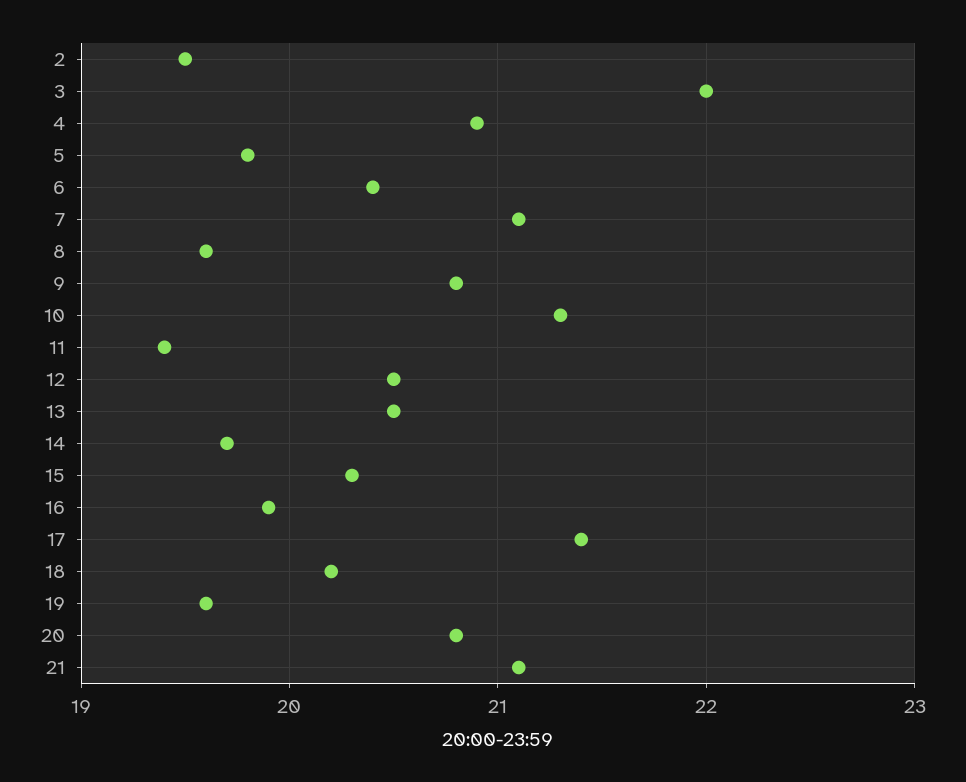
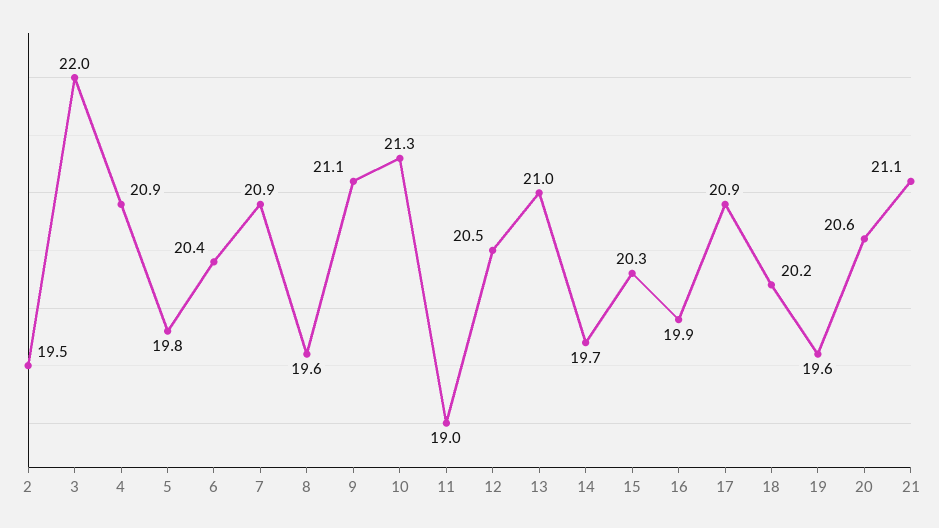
7: 21.1 -> 20.9
9: 20.8 -> 21.1
11: 19.4 -> 19
13: 20.5 -> 21
17: 21.4 -> 20.9
20: 20.8 -> 20.6

